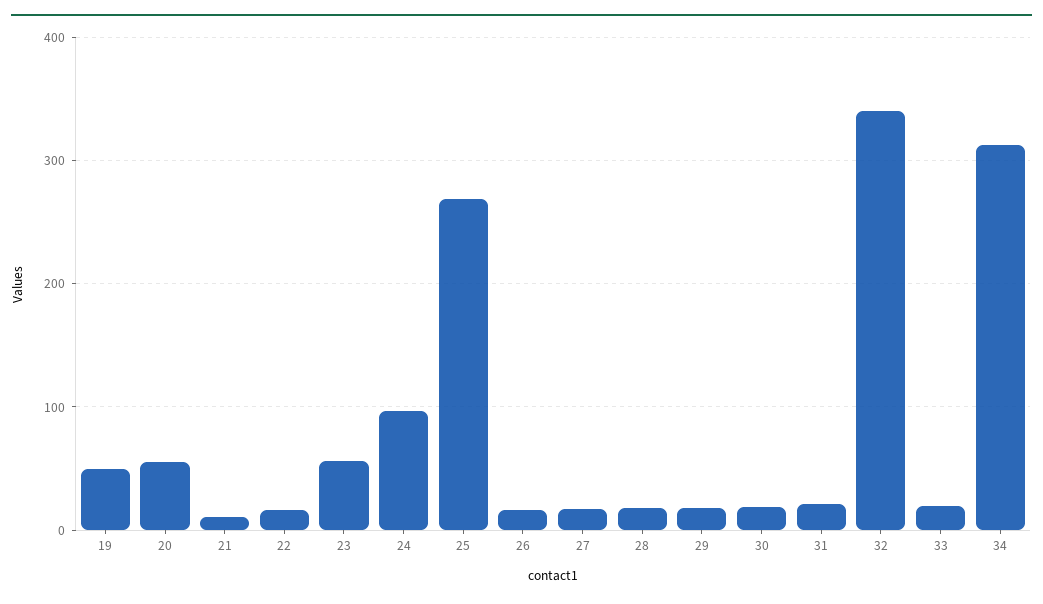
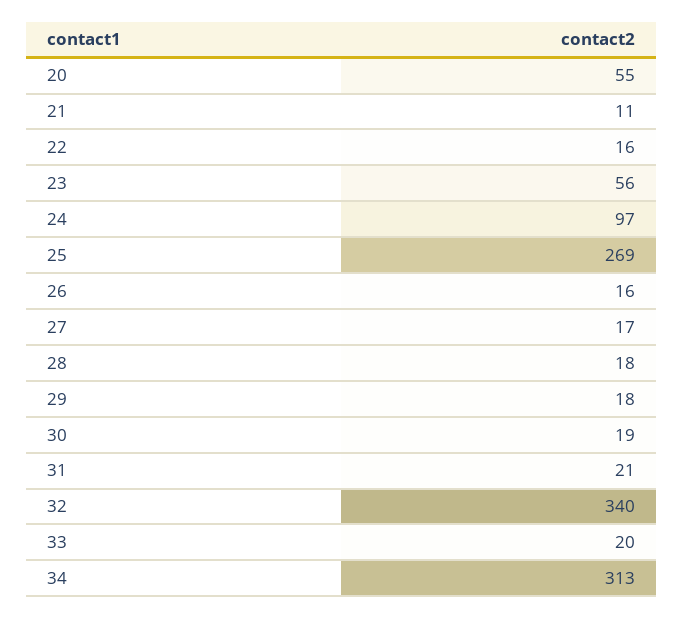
19: 50 -> none

